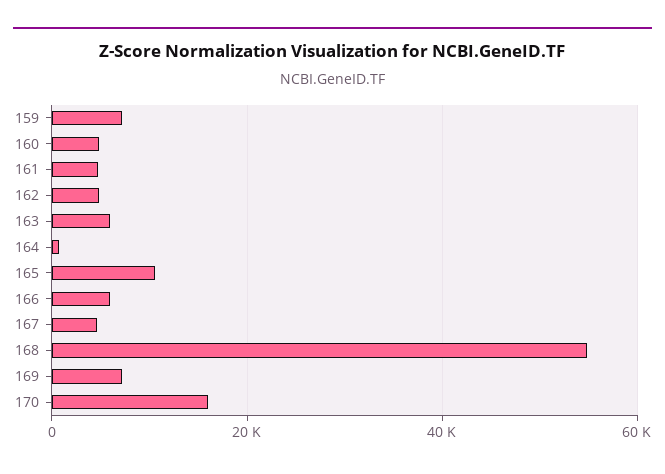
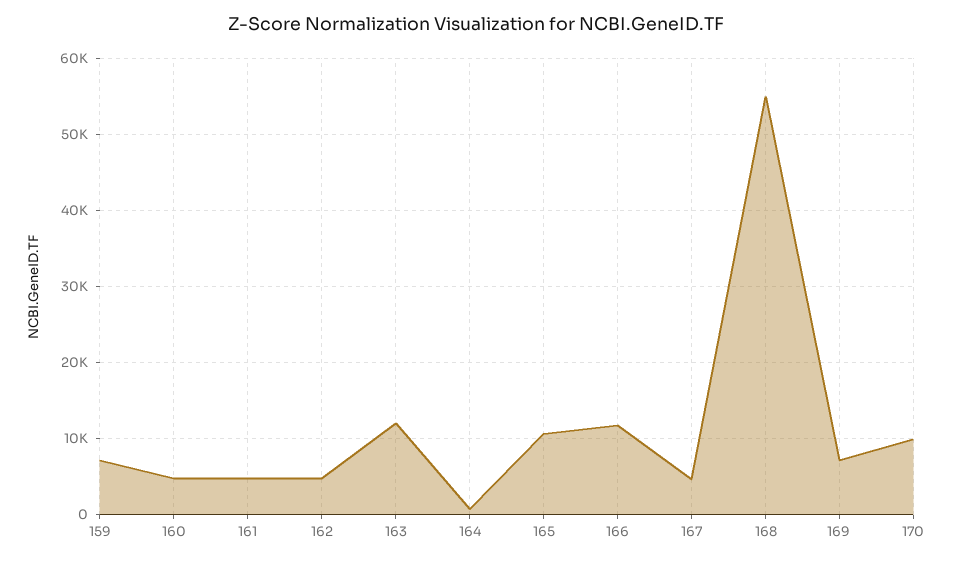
163: 6000 -> 12000
166: 6000 -> 12000
170: 16000 -> 10000

